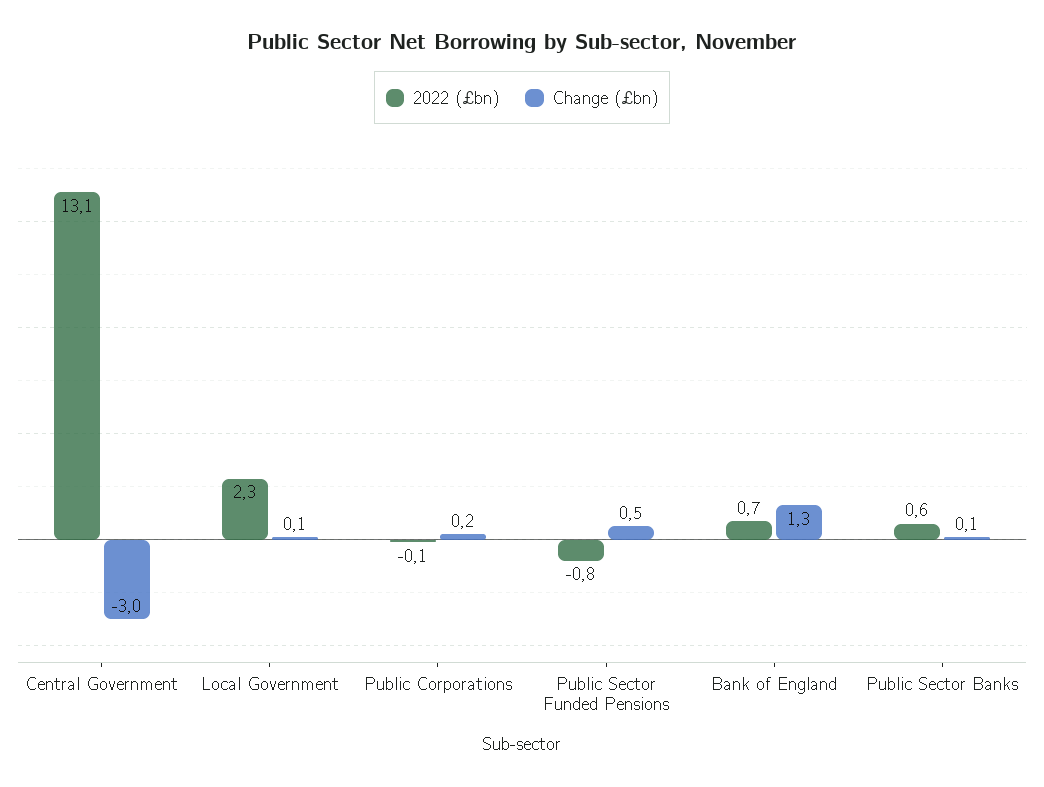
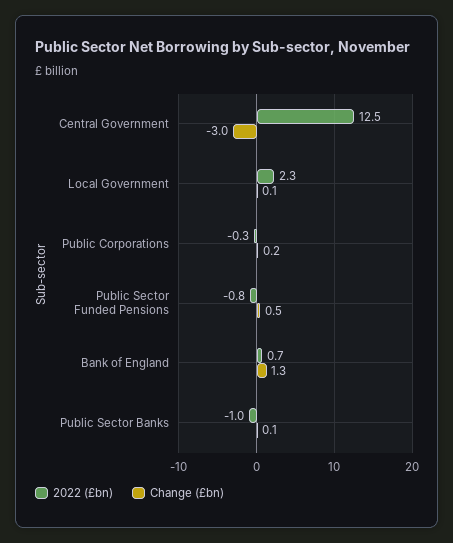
2022 (£bn), Central Government: 13.1 -> 12.5
2022 (£bn), Public Corporations: -0.1 -> -0.3
2022 (£bn), Public Sector Banks: 0.6 -> -1

